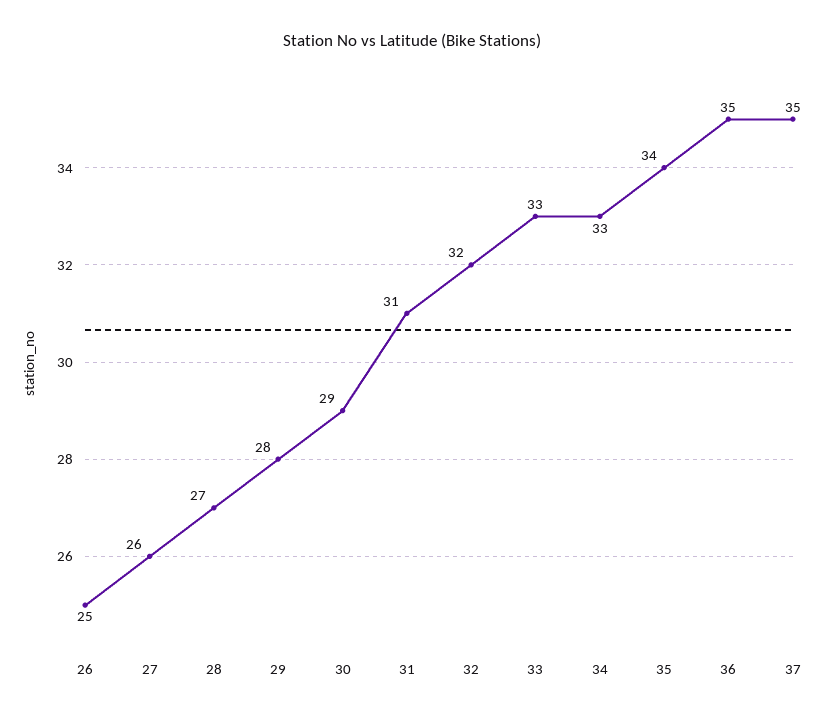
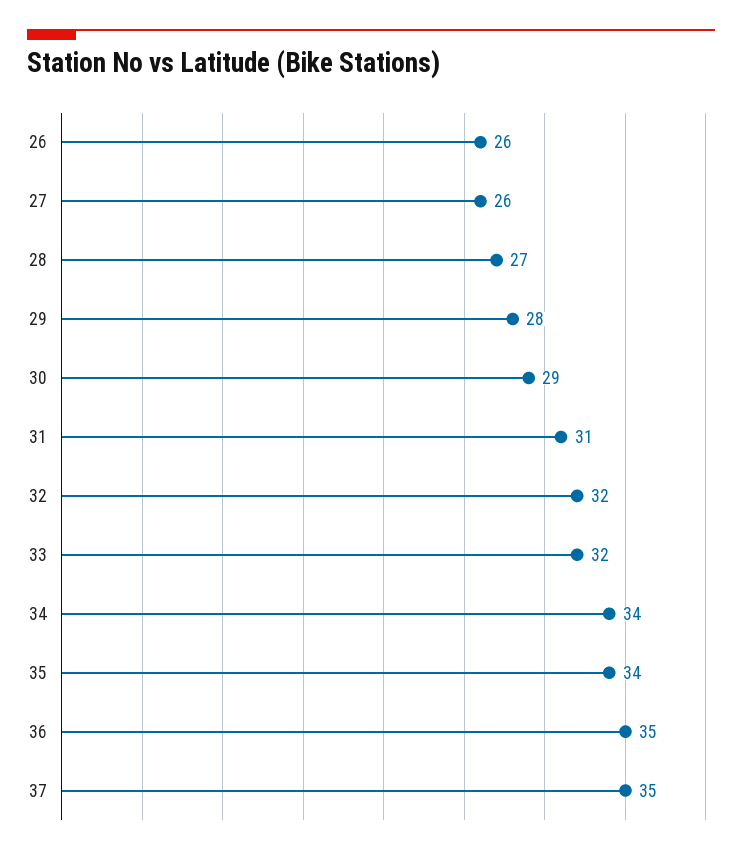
26: 25 -> 26
33: 33 -> 32
34: 33 -> 34

